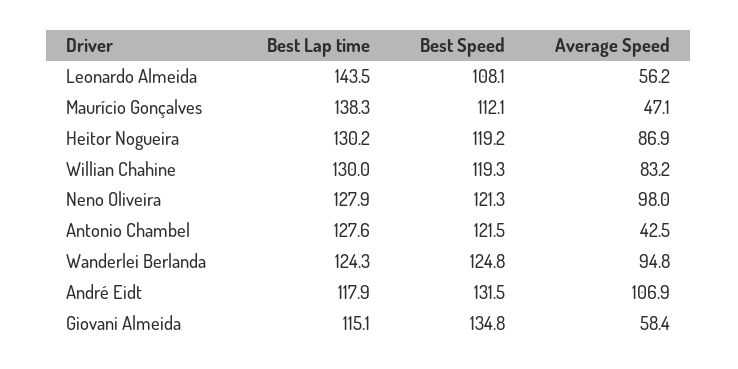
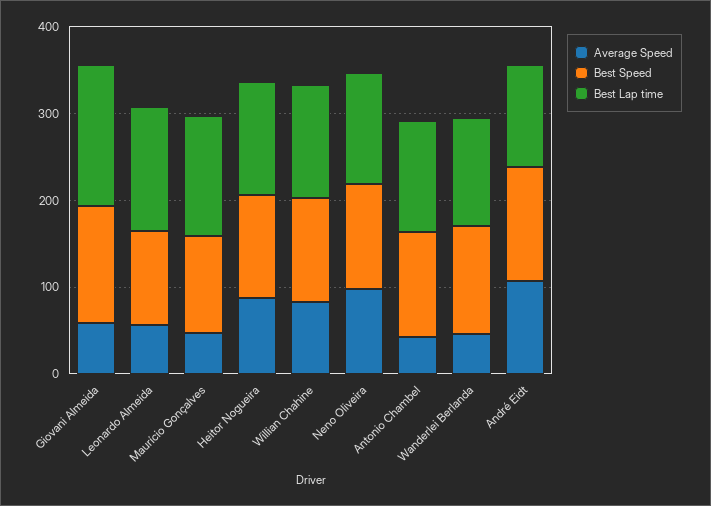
Average Speed, Wanderlei Berlanda: 94.8 -> 40
Best Lap time, Giovani Almeida: 115.1 -> 160

